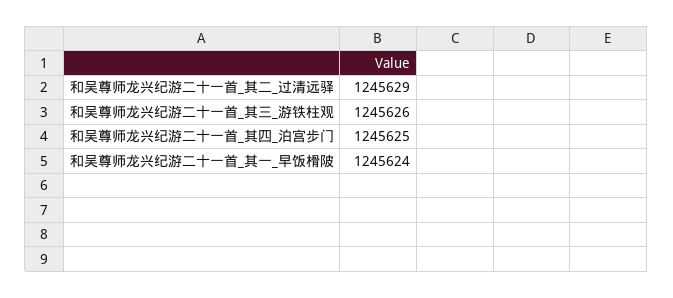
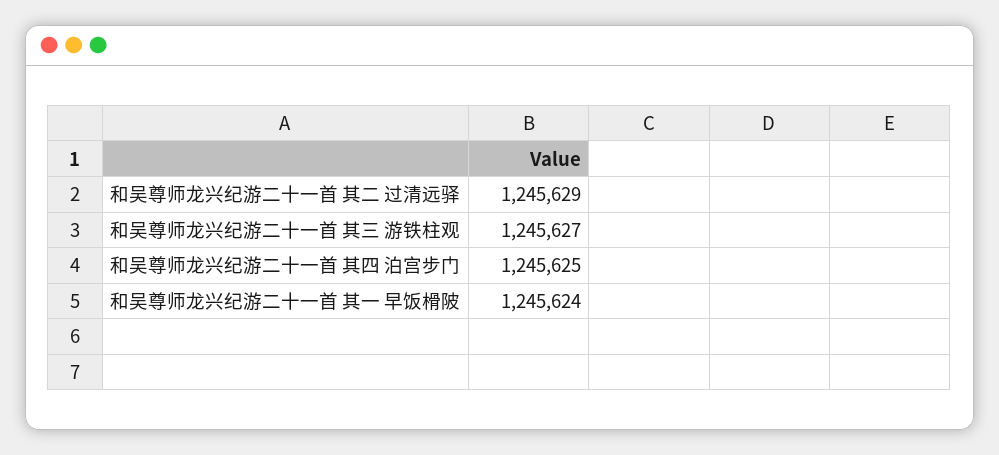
和吴尊师龙兴纪游二十一首_其三_游铁柱观: 1245626 -> 1245627

